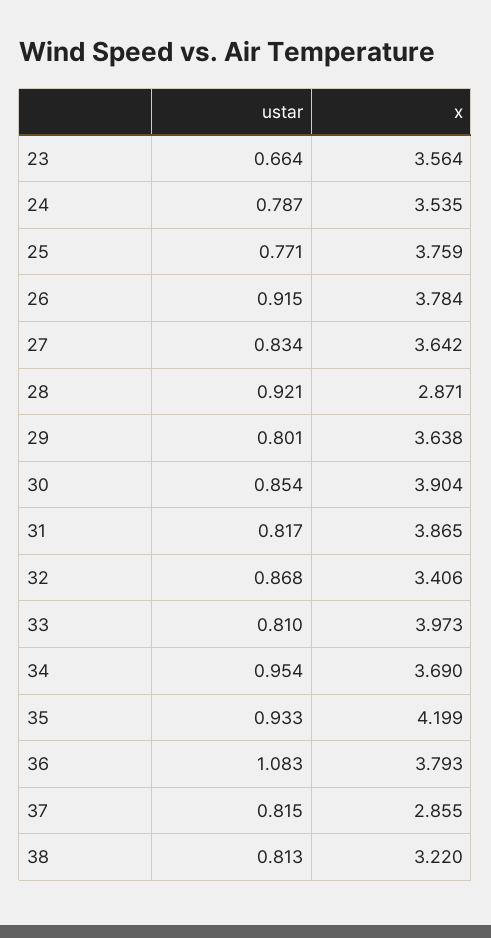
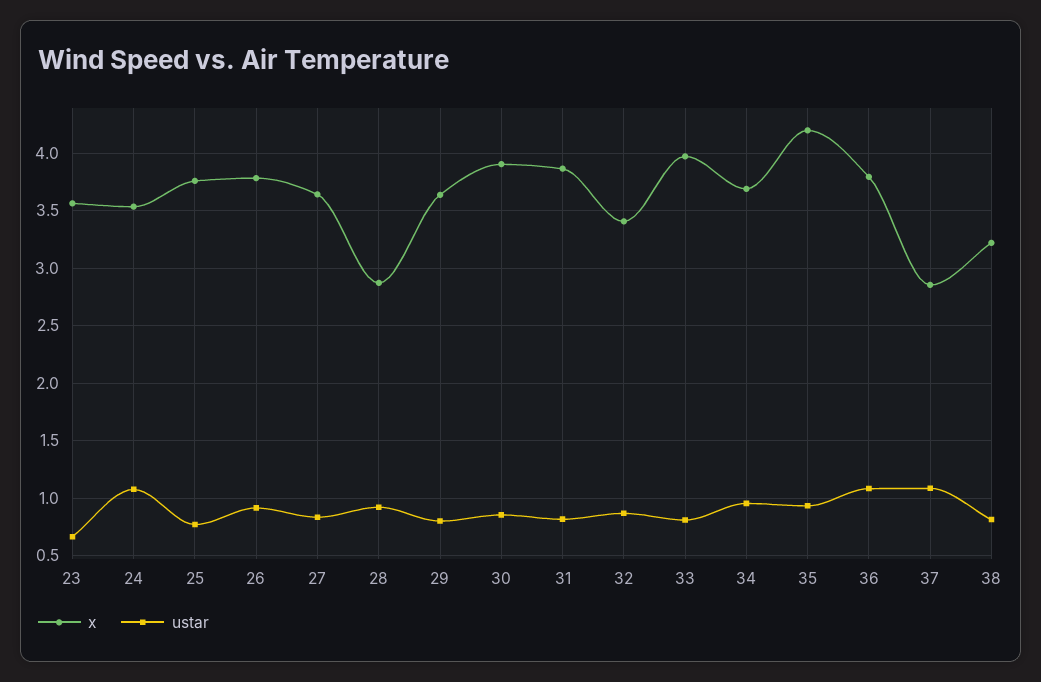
ustar, 24: 0.787 -> 1.1
ustar, 37: 0.815 -> 1.1

